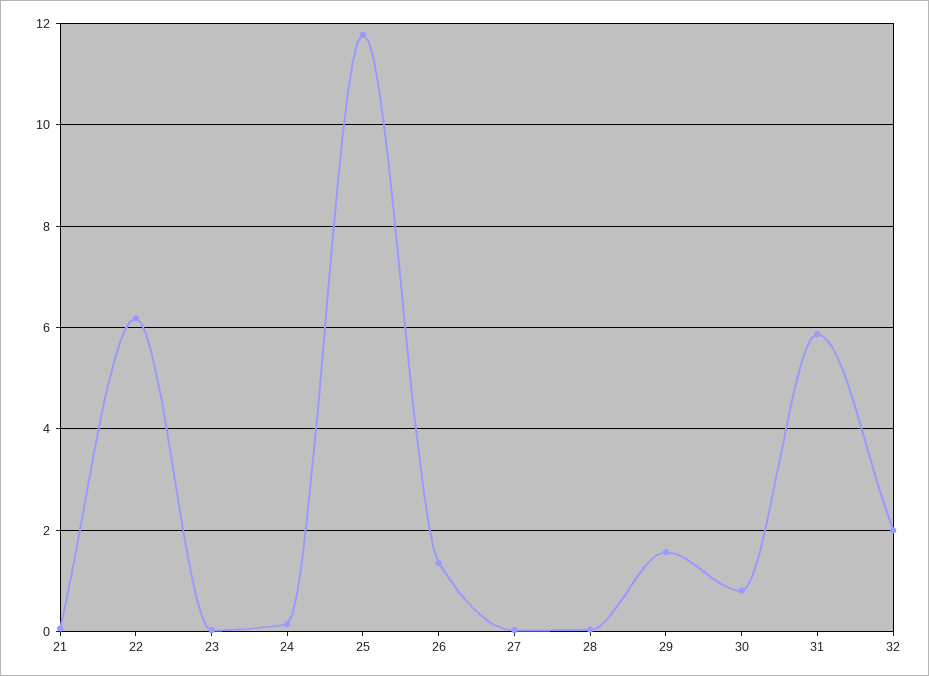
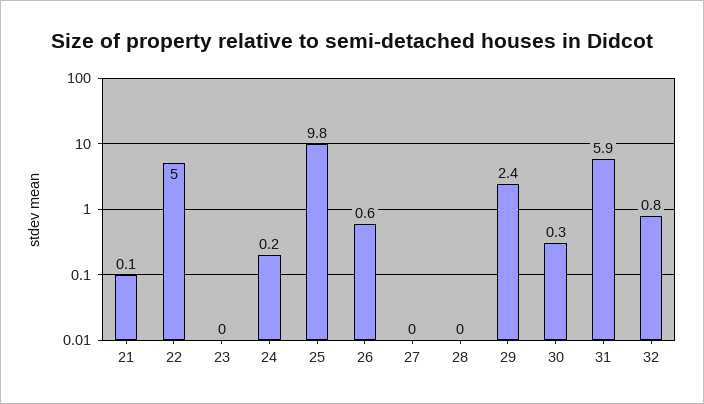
22: 6.2 -> 5
25: 11.8 -> 9.8
26: 1.4 -> 0.6
29: 1.6 -> 2.4
30: 0.8 -> 0.3
32: 2 -> 0.8

